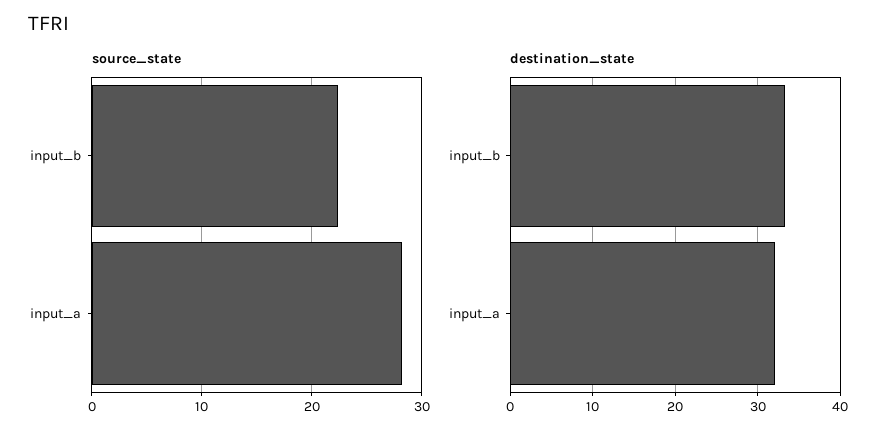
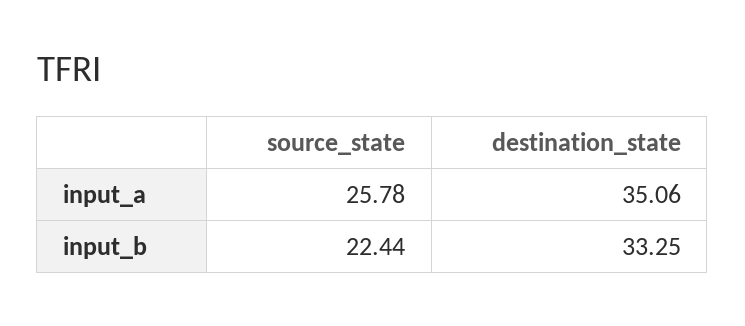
source_state, input_a: 28 -> 25.78
destination_state, input_a: 32 -> 35.06

